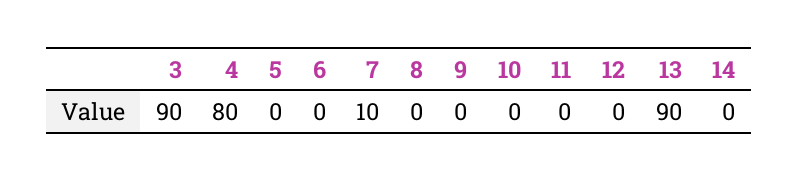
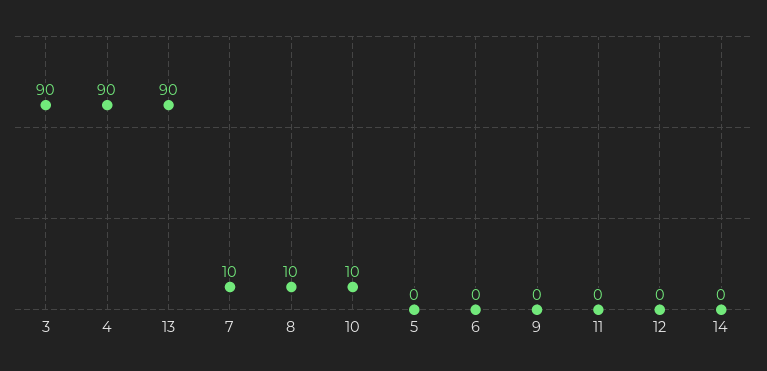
4: 80 -> 90
8: 0 -> 10
10: 0 -> 10

